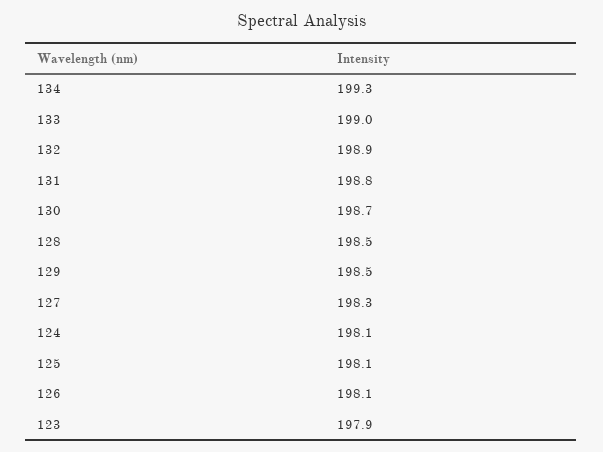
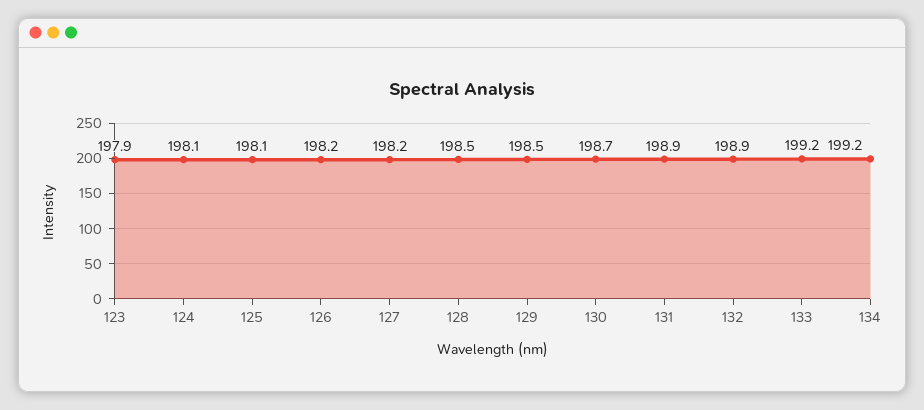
134: 199.3 -> 199.2
133: 199 -> 199.2
131: 198.8 -> 198.9
127: 198.3 -> 198.2
126: 198.1 -> 198.2

